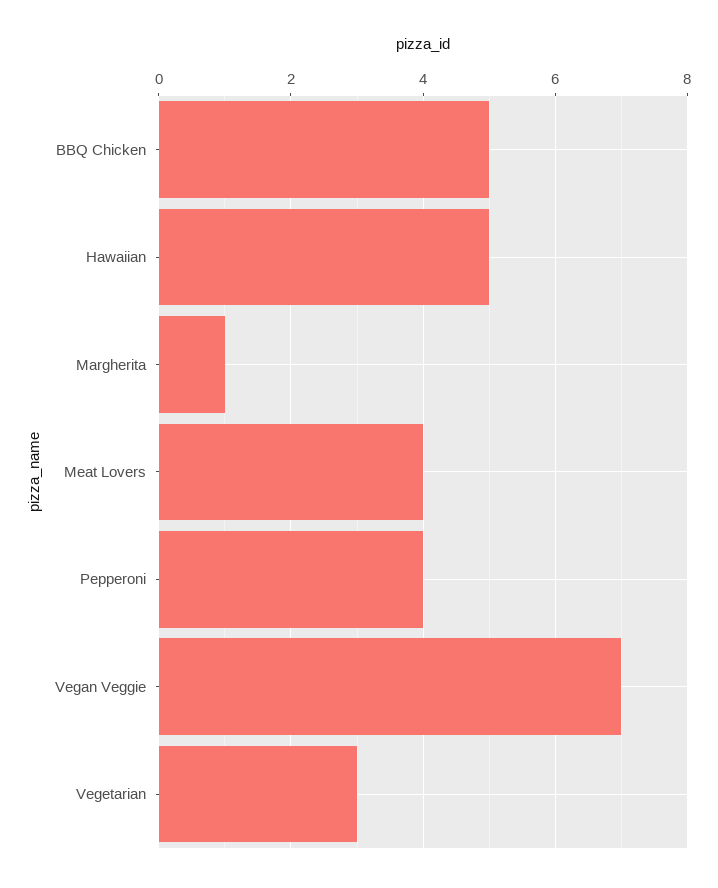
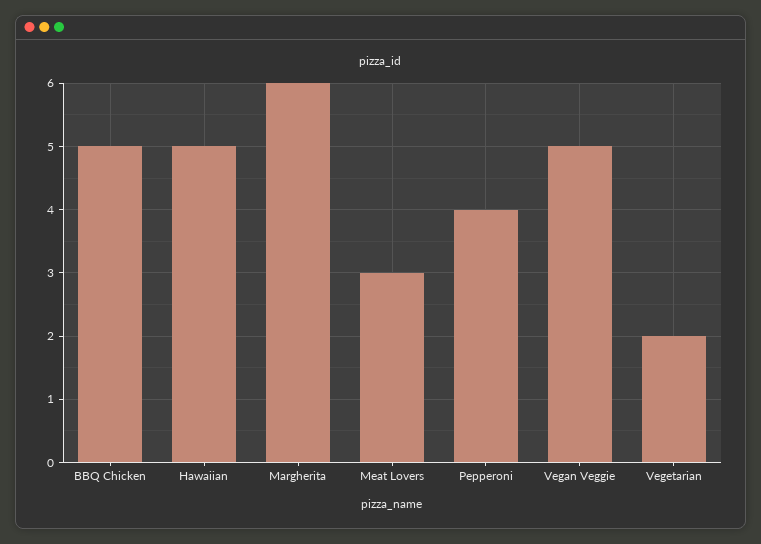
Margherita: 1 -> 6
Meat Lovers: 4 -> 3
Vegan Veggie: 7 -> 5
Vegetarian: 3 -> 2

